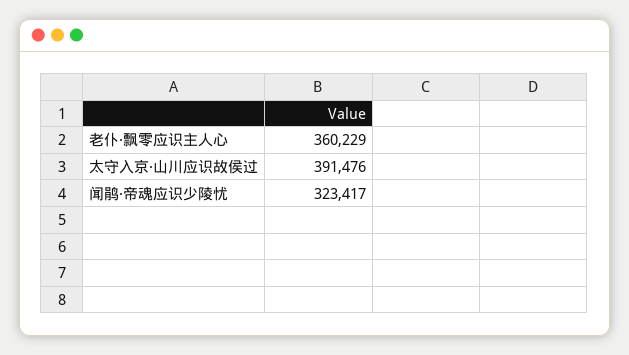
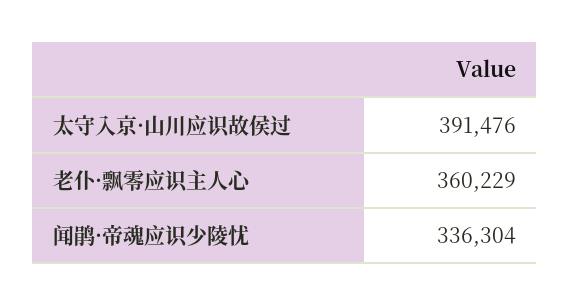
闻鹃·帝魂应识少陵忧: 323417 -> 336304

